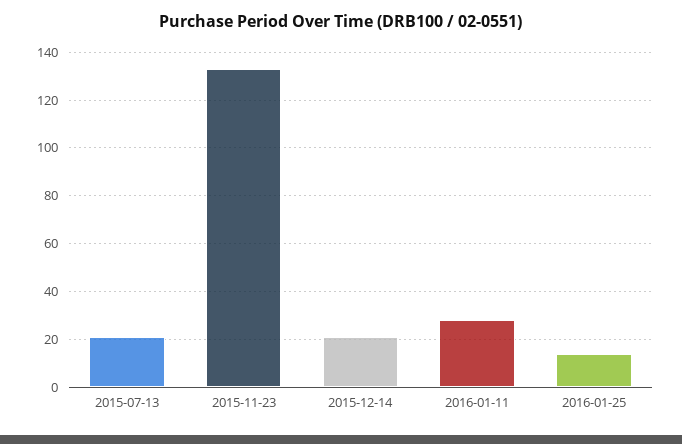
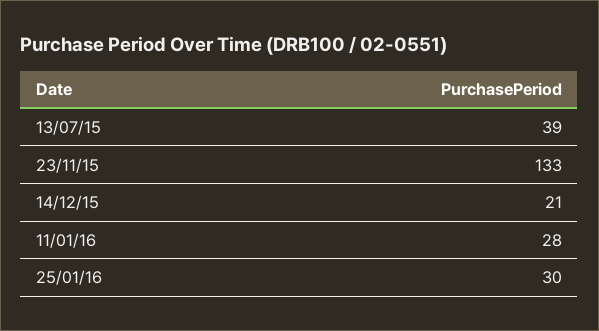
2015-07-13: 20 -> 39
2016-01-25: 15 -> 30

